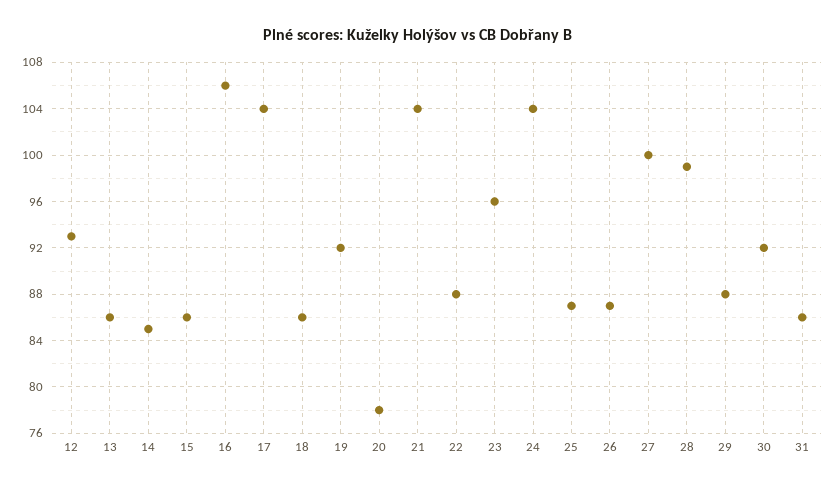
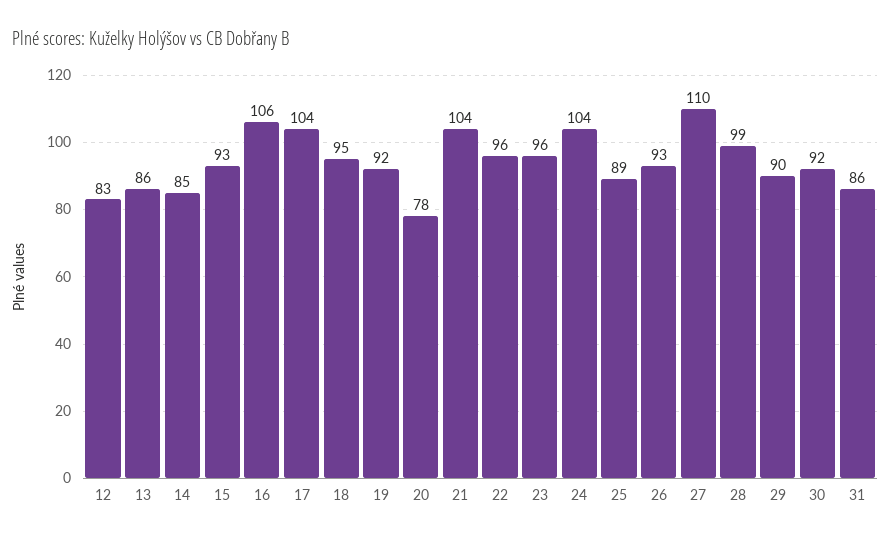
12: 93 -> 83
15: 86 -> 93
18: 86 -> 95
22: 88 -> 96
25: 87 -> 89
26: 87 -> 93
27: 100 -> 110
29: 88 -> 90

